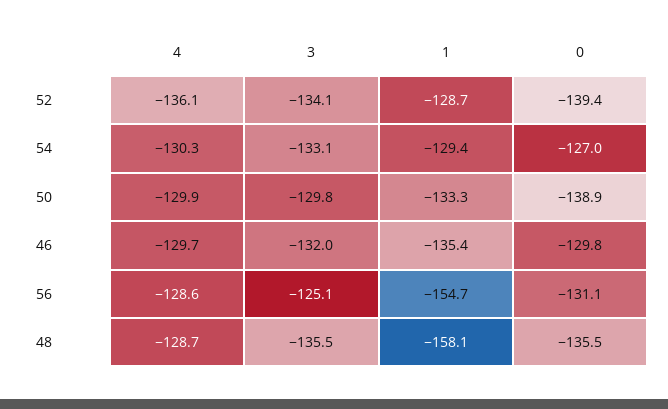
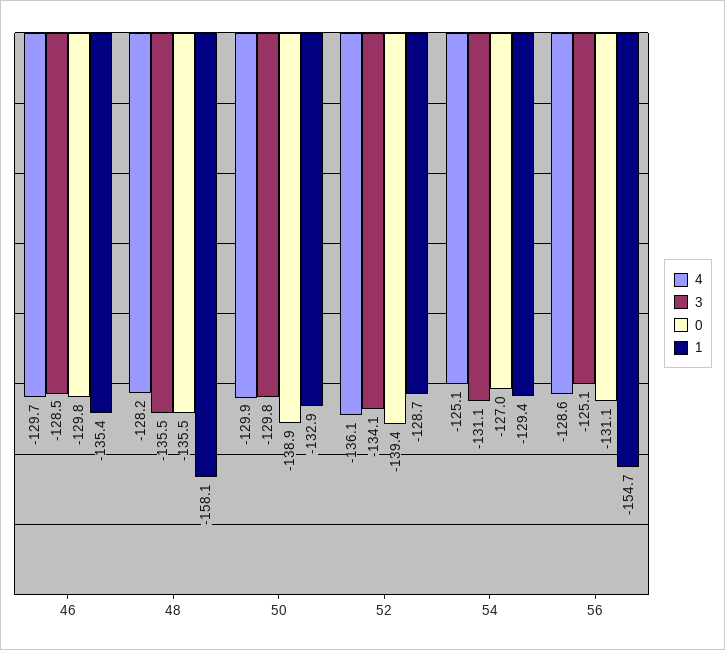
4, 54: -130.3 -> -125.1
3, 54: -133.1 -> -131.1
1, 50: -133.3 -> -132.9
3, 46: -132 -> -128.5
4, 48: -128.7 -> -128.2

